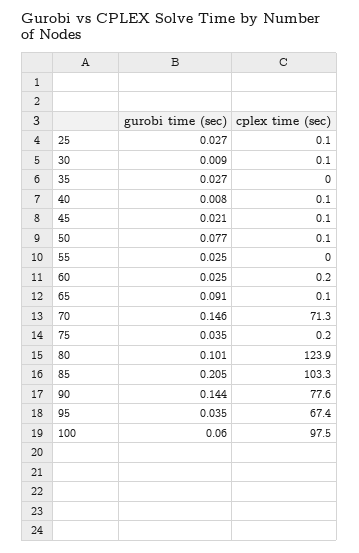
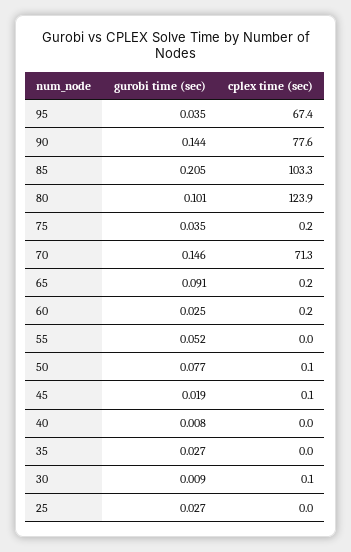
cplex time (sec), 25: 0.1 -> 0
cplex time (sec), 40: 0.1 -> 0
gurobi time (sec), 45: 0.021 -> 0.019
gurobi time (sec), 55: 0.025 -> 0.052
cplex time (sec), 65: 0.1 -> 0.2
gurobi time (sec), 100: 0.06 -> none
cplex time (sec), 100: 97.5 -> none

